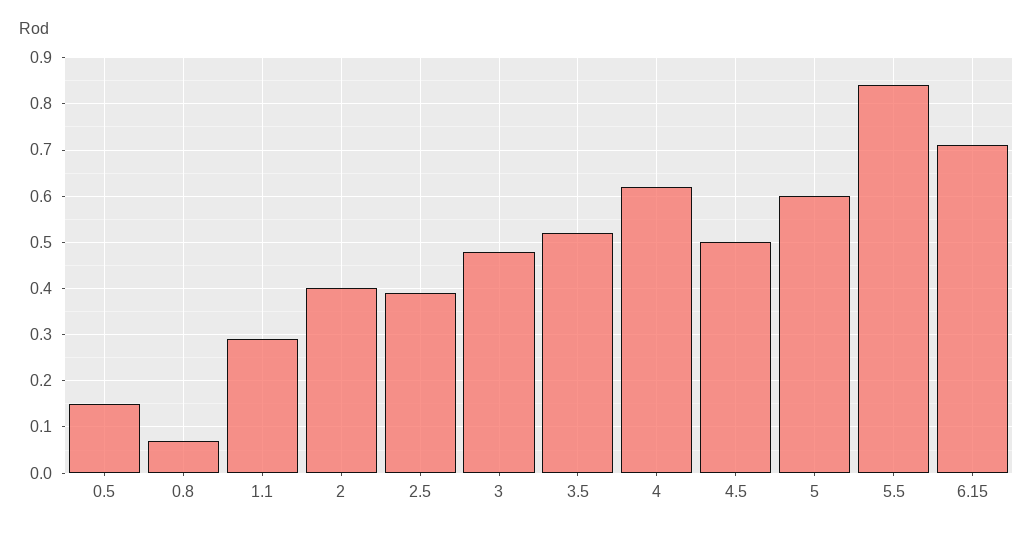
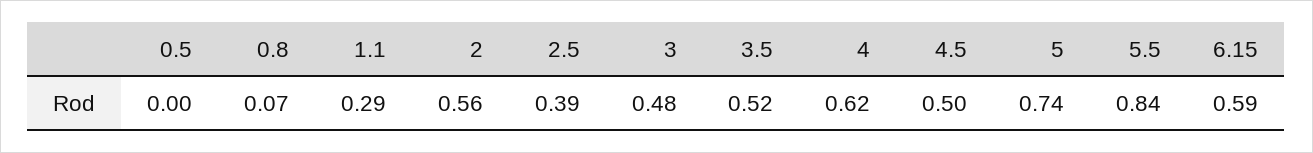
0.5: 0.15 -> 0
2: 0.4 -> 0.56
5: 0.6 -> 0.74
6.15: 0.7 -> 0.59

